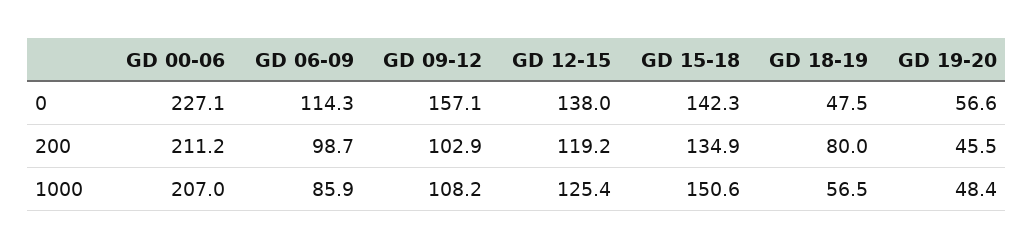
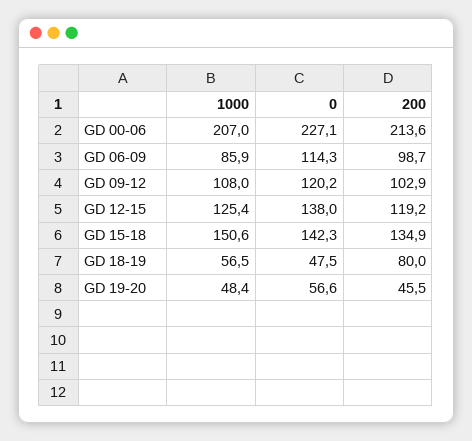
GD 09-12, 0: 157.1 -> 120.2
GD 00-06, 200: 211.2 -> 213.6
GD 09-12, 1000: 108.2 -> 108

